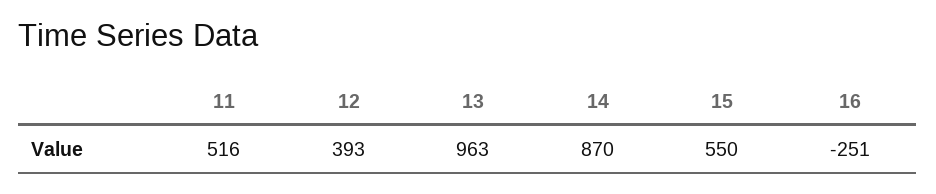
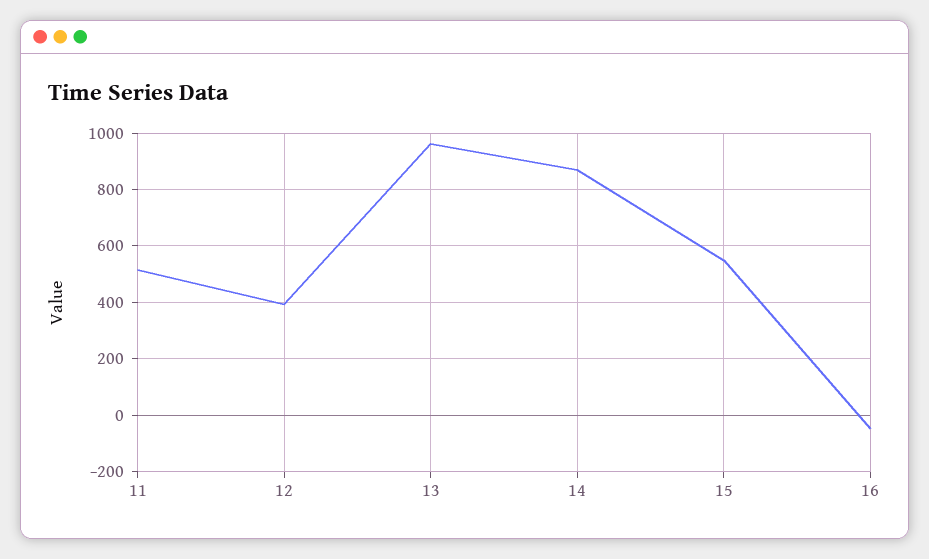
16: -251 -> -50

